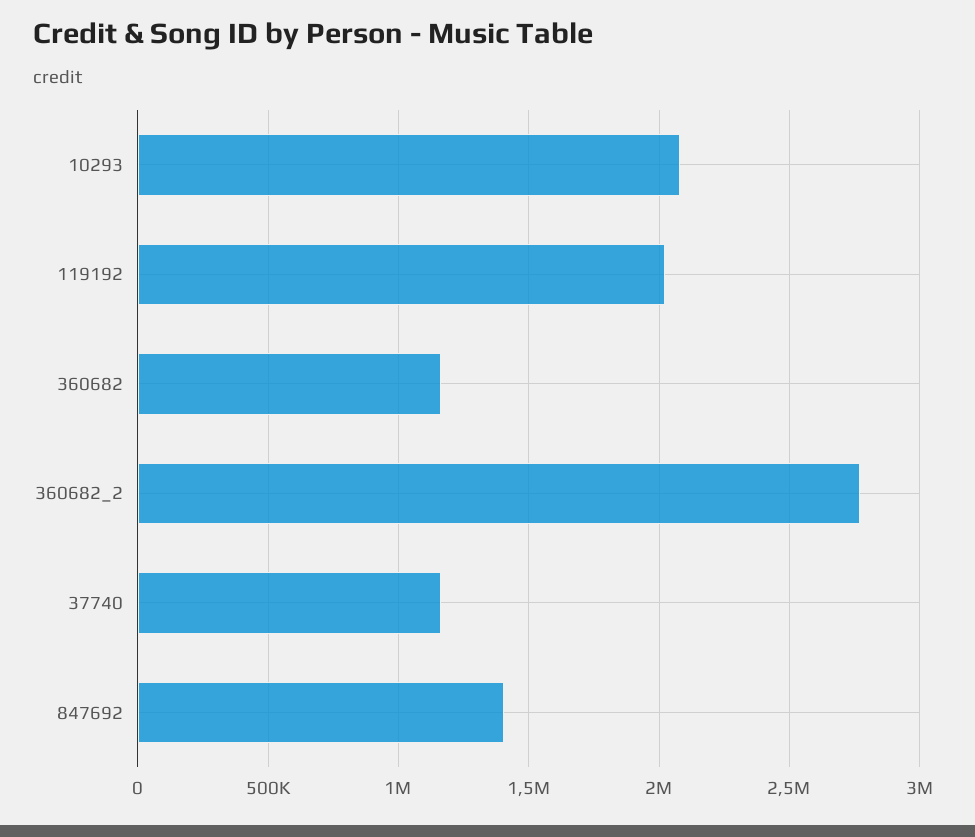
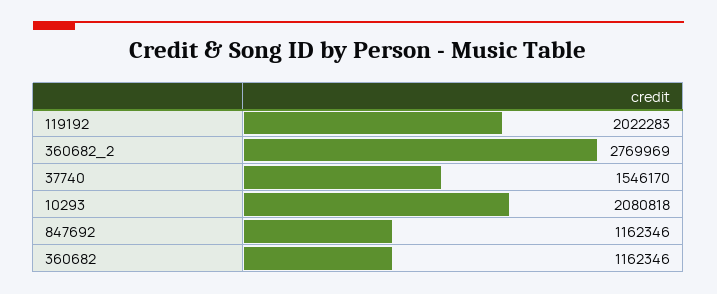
37740: 1150000 -> 1546170
847692: 1400000 -> 1162346

